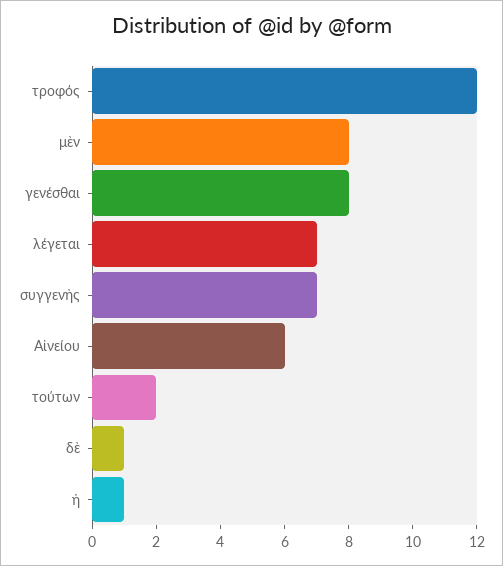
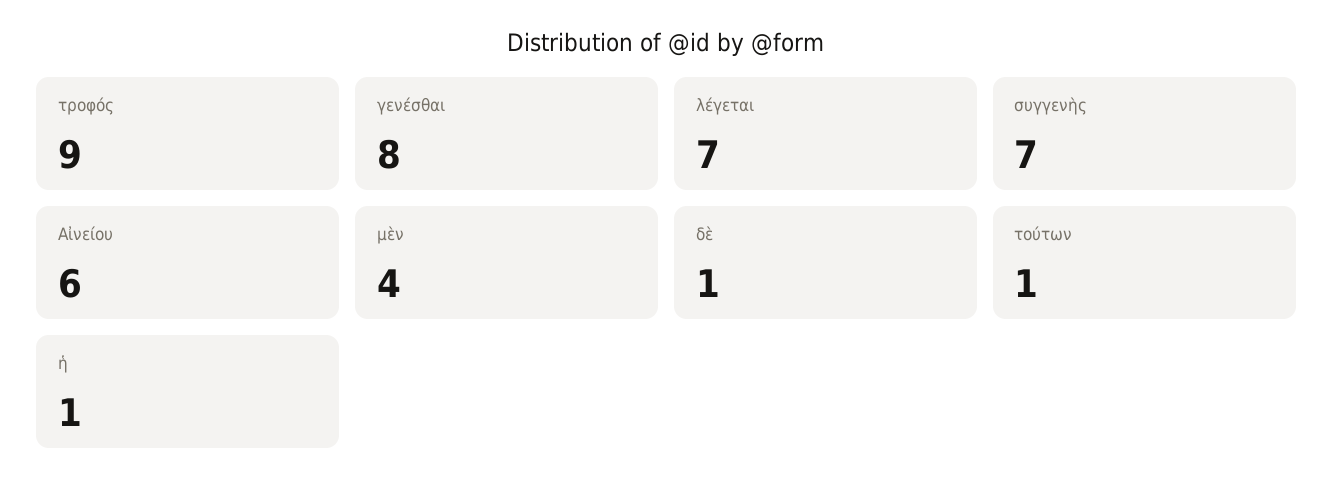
τροφός: 12 -> 9
μὲν: 8 -> 4
τούτων: 2 -> 1

